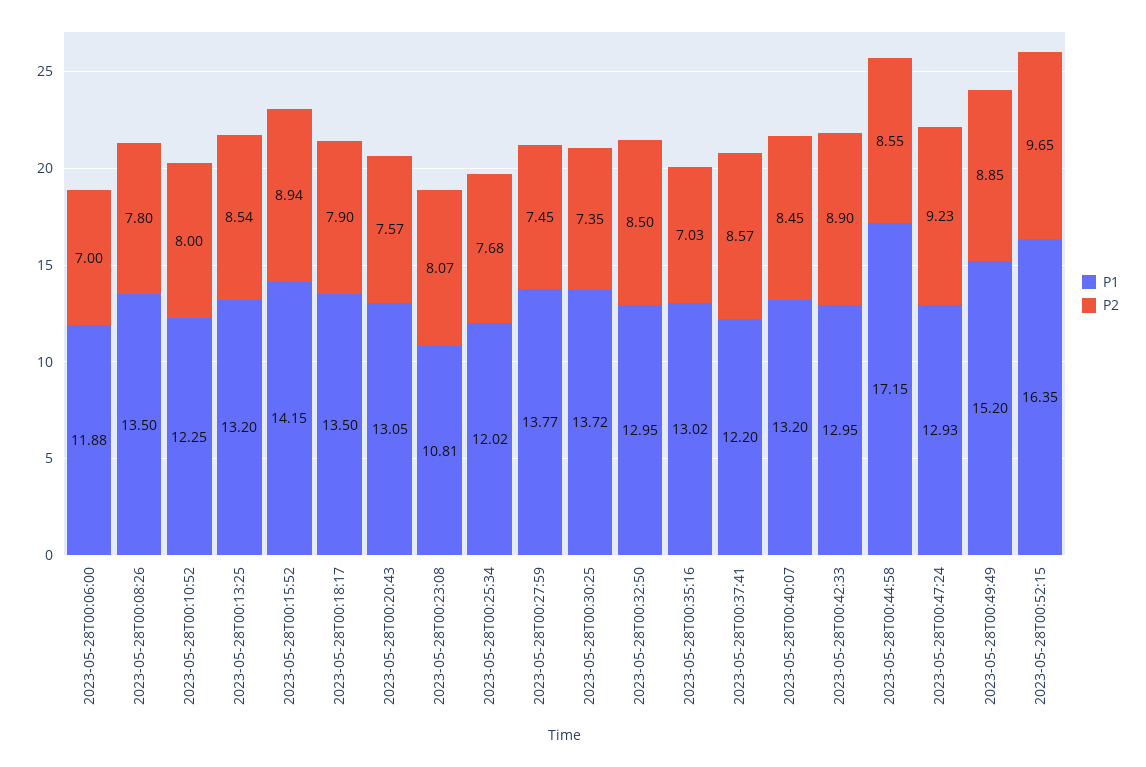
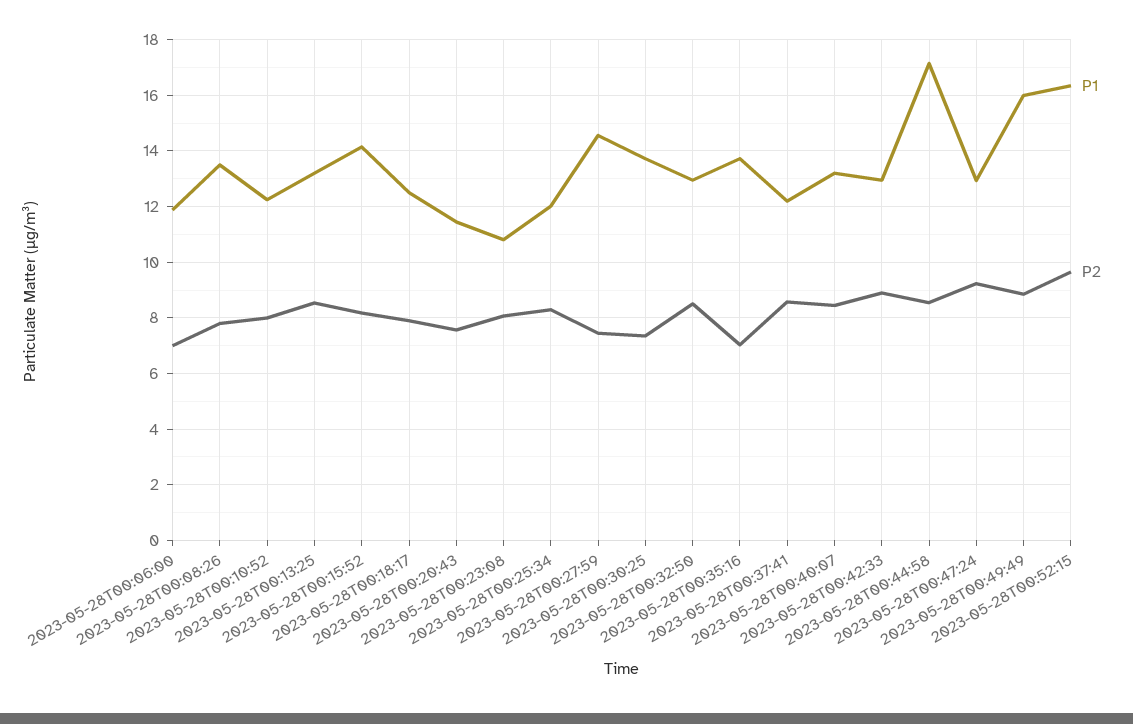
P2, 2023-05-28T00:15:52: 8.94 -> 8.25
P1, 2023-05-28T00:18:17: 13.5 -> 12.5
P1, 2023-05-28T00:20:43: 13.05 -> 11.5
P2, 2023-05-28T00:25:34: 7.68 -> 8.25
P1, 2023-05-28T00:27:59: 13.77 -> 14.5
P1, 2023-05-28T00:35:16: 13.02 -> 13.75
P1, 2023-05-28T00:49:49: 15.2 -> 16

